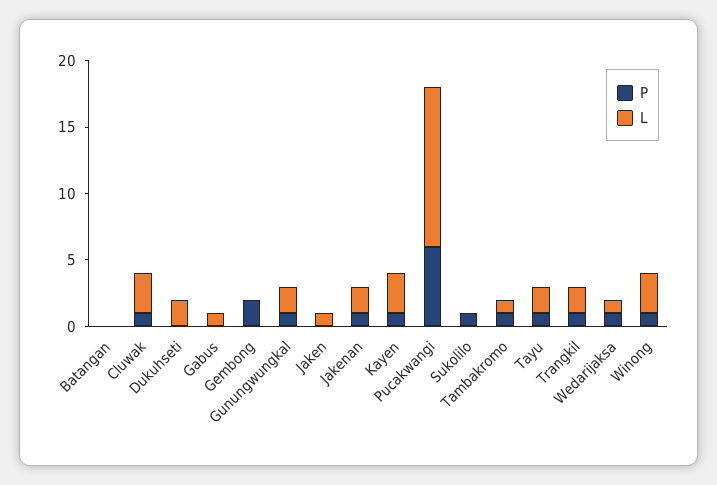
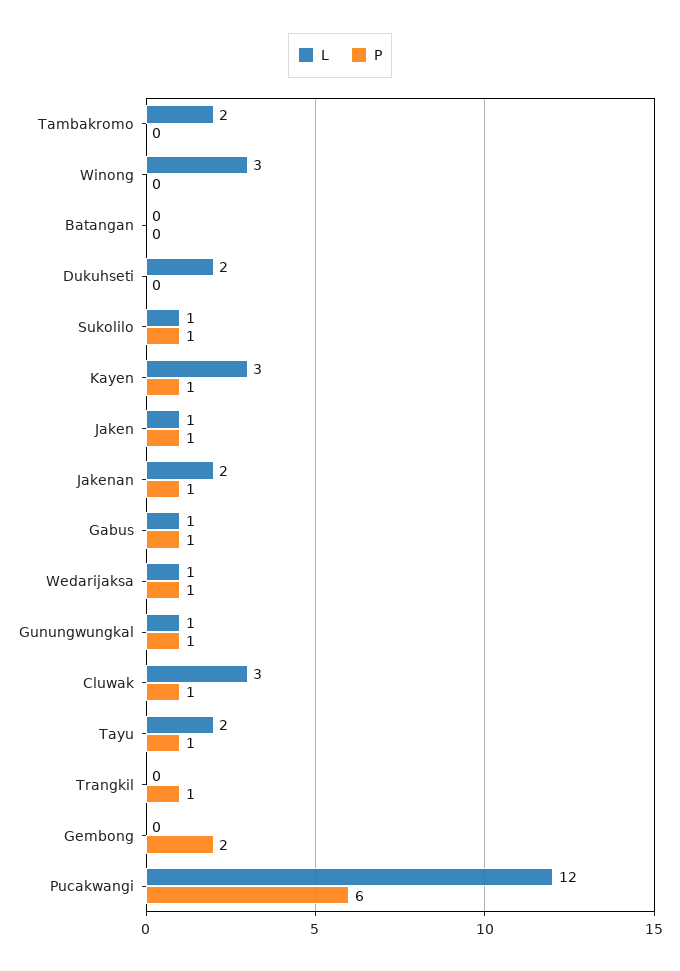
P, Gabus: 0 -> 1
L, Gunungwungkal: 2 -> 1
P, Jaken: 0 -> 1
L, Sukolilo: 0 -> 1
P, Tambakromo: 1 -> 0
L, Tambakromo: 1 -> 2
L, Trangkil: 2 -> 0
P, Winong: 1 -> 0

